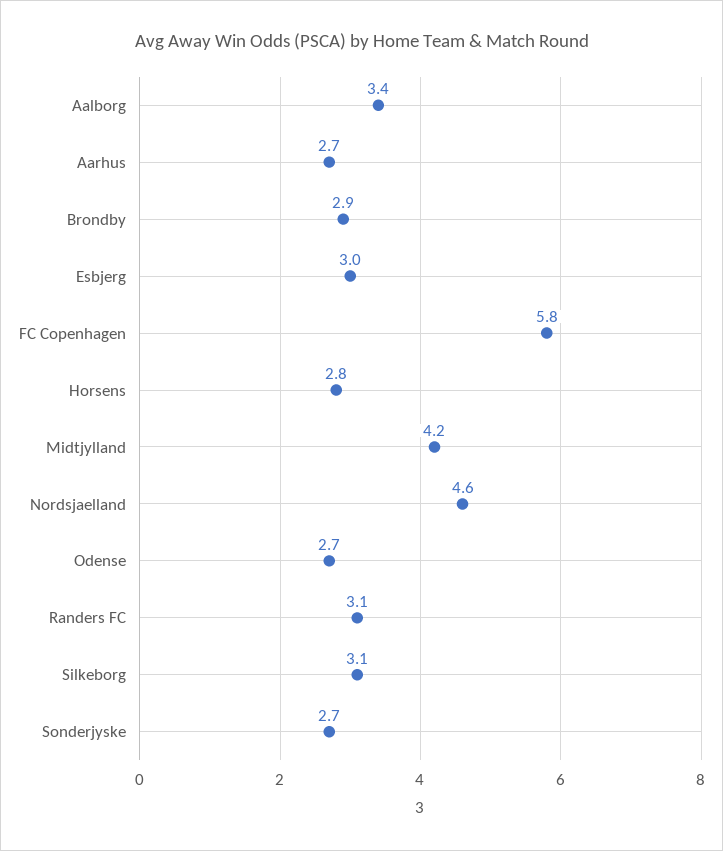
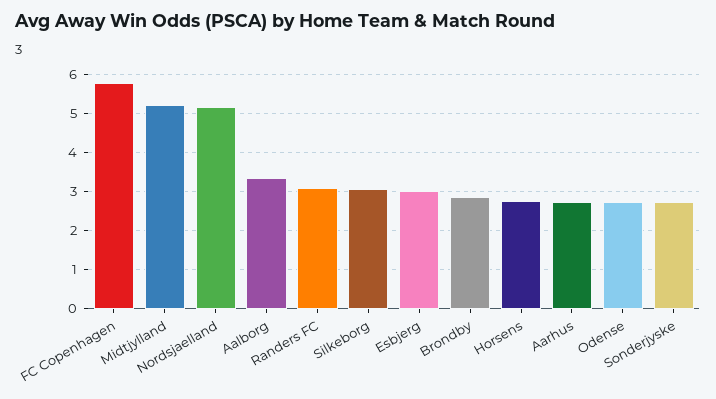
Midtjylland: 4.2 -> 5.2
Nordsjaelland: 4.6 -> 5.2

